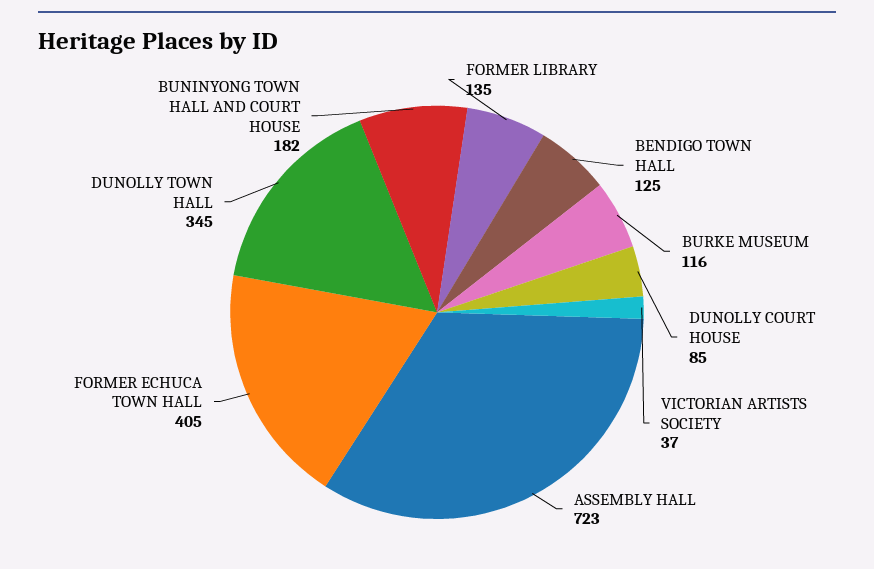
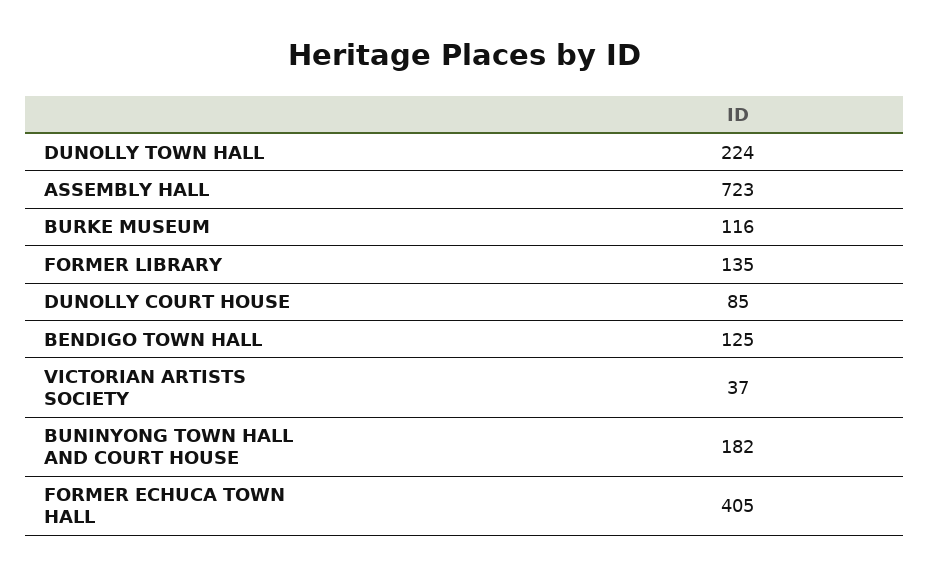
DUNOLLY TOWN HALL: 345 -> 224

